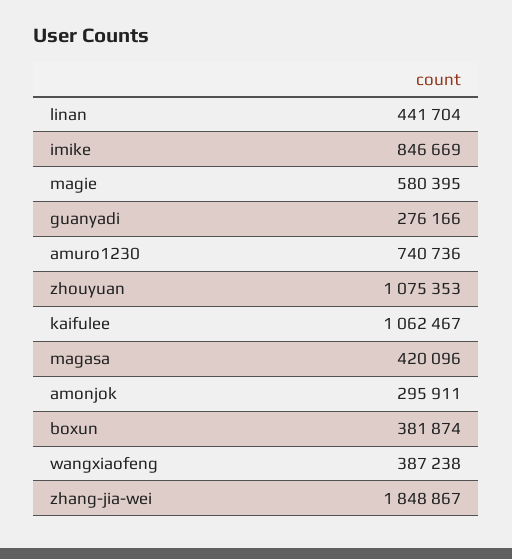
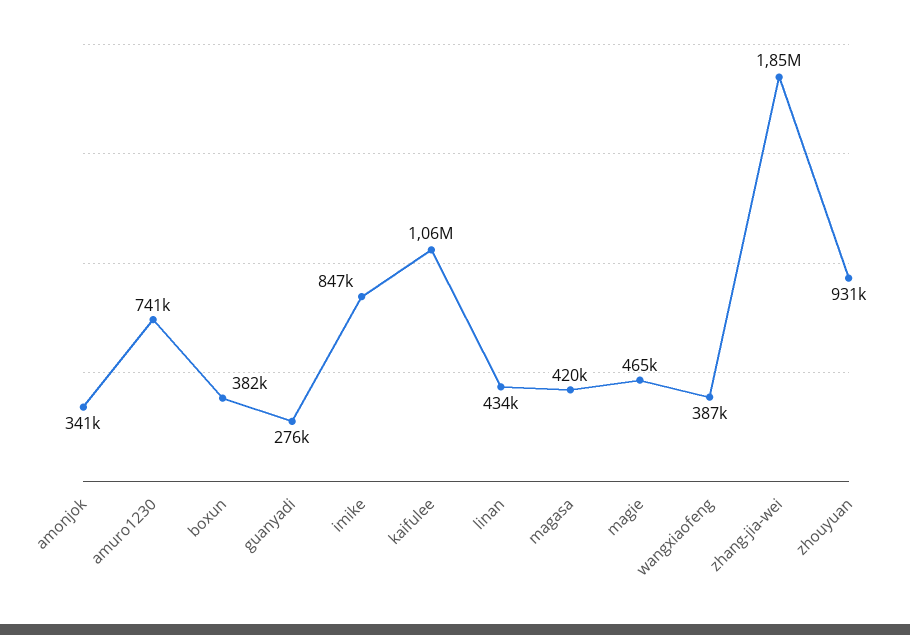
linan: 441704 -> 434000
magie: 580395 -> 465000
zhouyuan: 1075353 -> 931000
amonjok: 295911 -> 341000

